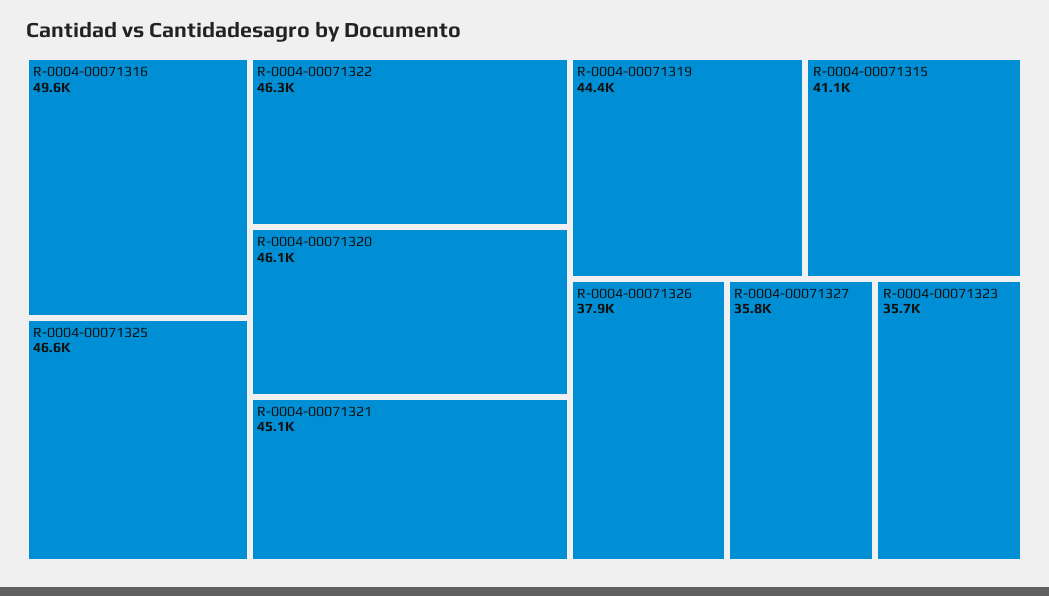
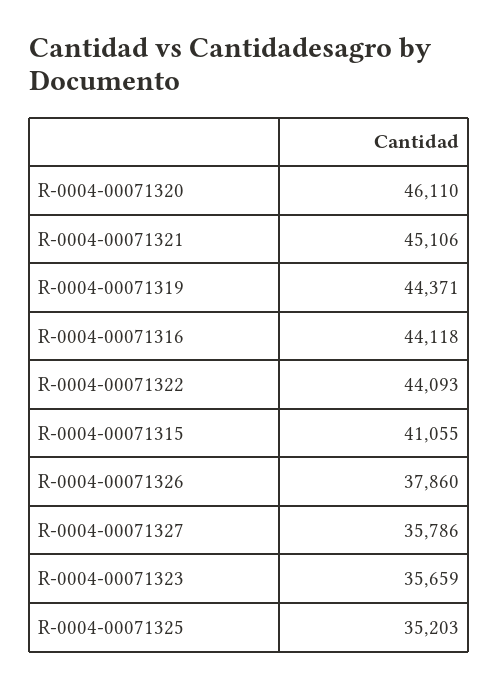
R-0004-00071316: 49600 -> 44118
R-0004-00071325: 46600 -> 35203
R-0004-00071322: 46300 -> 44093

